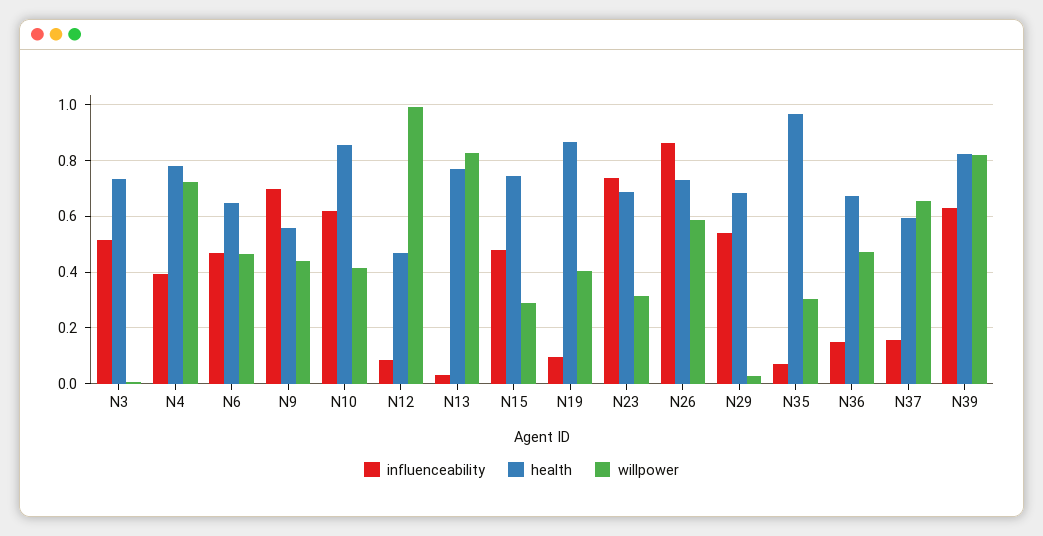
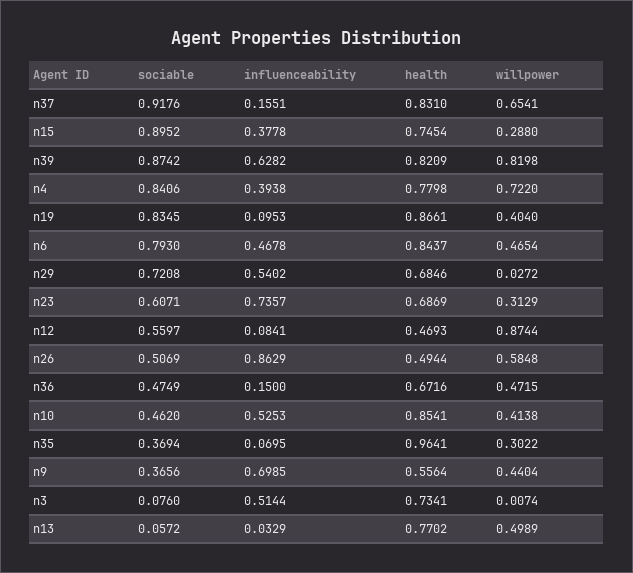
health, N6: 0.65 -> 0.8437
influenceability, N10: 0.625 -> 0.5253
willpower, N12: 1 -> 0.8744
willpower, N13: 0.825 -> 0.4989
influenceability, N15: 0.475 -> 0.3778
health, N26: 0.725 -> 0.4944
health, N37: 0.6 -> 0.831
sociable, N37: none -> 0.9176
sociable, N15: none -> 0.8952
sociable, N39: none -> 0.8742
sociable, N4: none -> 0.8406
sociable, N19: none -> 0.8345
sociable, N6: none -> 0.793
sociable, N29: none -> 0.7208
sociable, N23: none -> 0.6071
sociable, N12: none -> 0.5597
sociable, N26: none -> 0.5069
sociable, N36: none -> 0.4749
sociable, N10: none -> 0.462
sociable, N35: none -> 0.3694
sociable, N9: none -> 0.3656
sociable, N3: none -> 0.076
sociable, N13: none -> 0.0572

